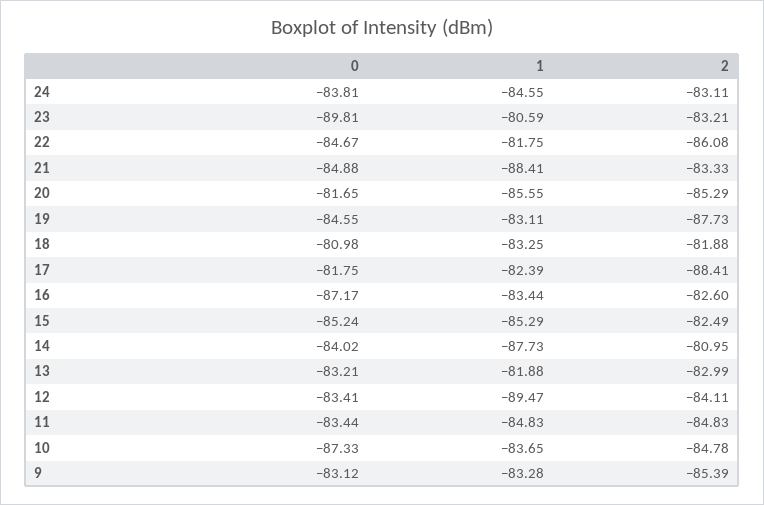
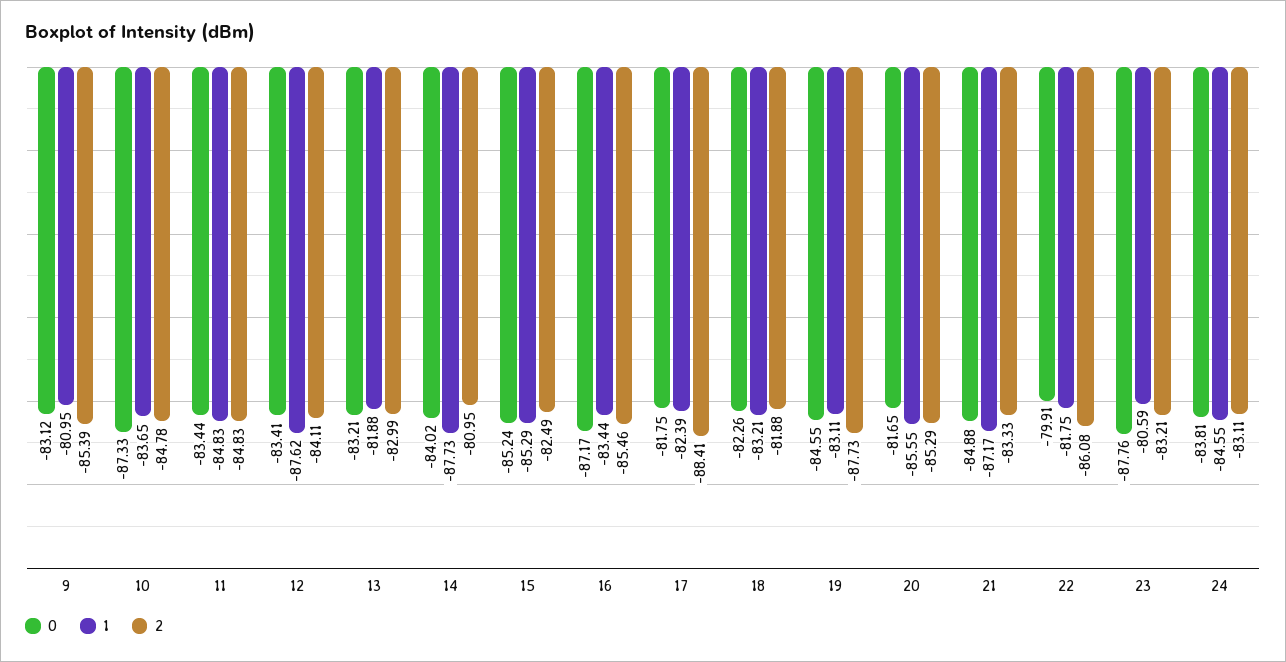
0, 23: -89.81 -> -87.76
0, 22: -84.67 -> -79.91
1, 21: -88.41 -> -87.17
0, 18: -80.98 -> -82.26
1, 18: -83.25 -> -83.21
2, 16: -82.6 -> -85.46
1, 12: -89.47 -> -87.62
1, 9: -83.28 -> -80.95

